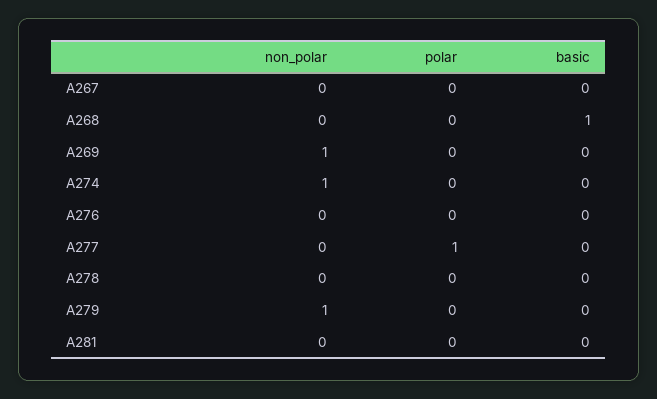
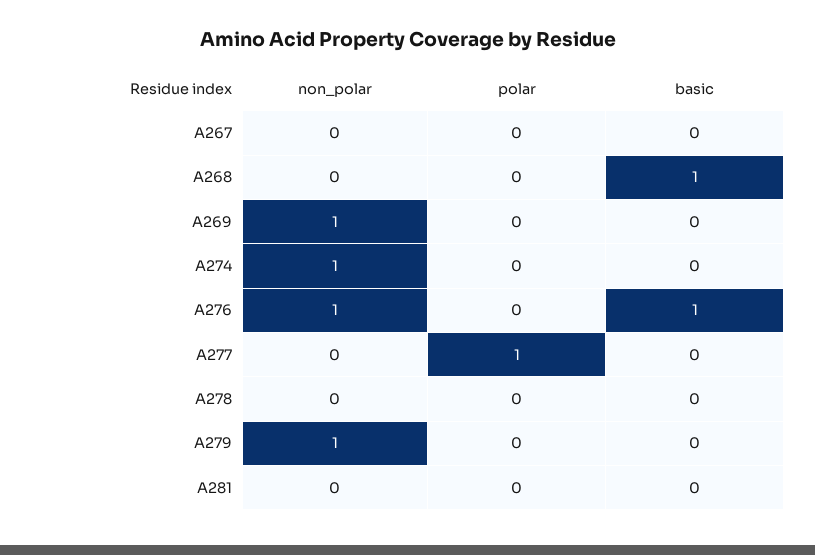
non_polar, A276: 0 -> 1
basic, A276: 0 -> 1

